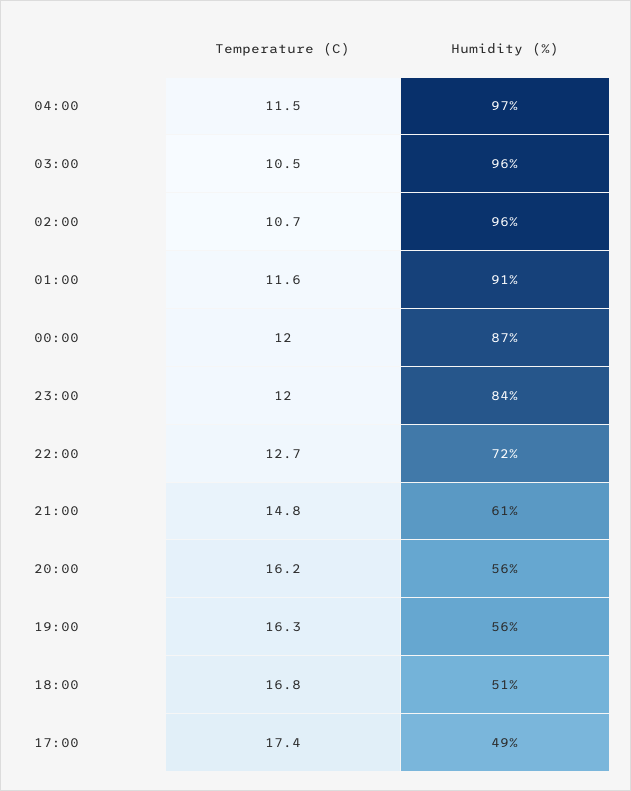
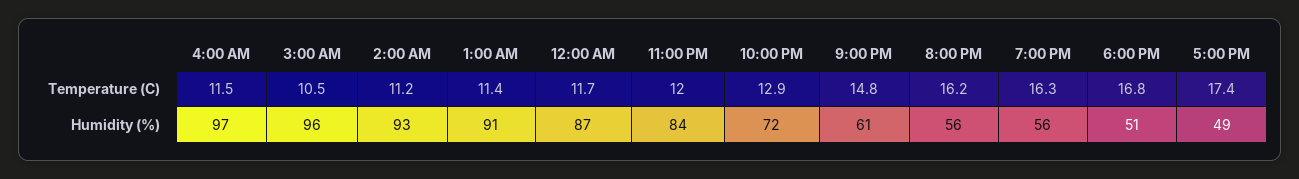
Temperature (C), 02:00: 10.7 -> 11.2
Humidity (%), 02:00: 96 -> 93
Temperature (C), 01:00: 11.6 -> 11.4
Temperature (C), 00:00: 12 -> 11.7
Temperature (C), 22:00: 12.7 -> 12.9

